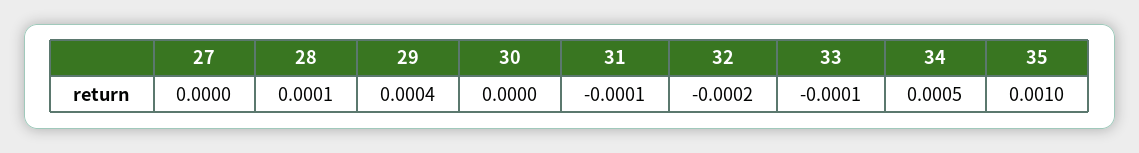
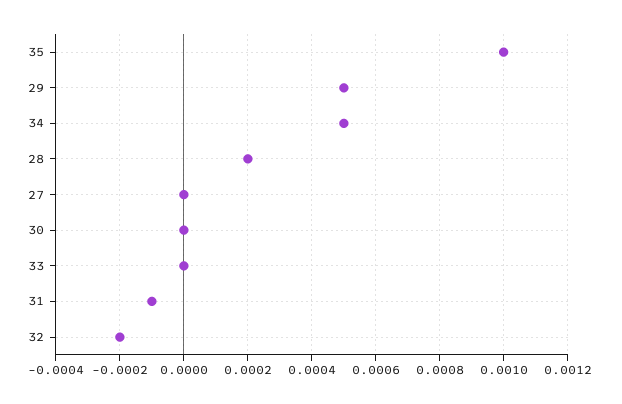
28: 0.0001 -> 0.0002
29: 0.0004 -> 0.0005
33: -0.0001 -> 0

